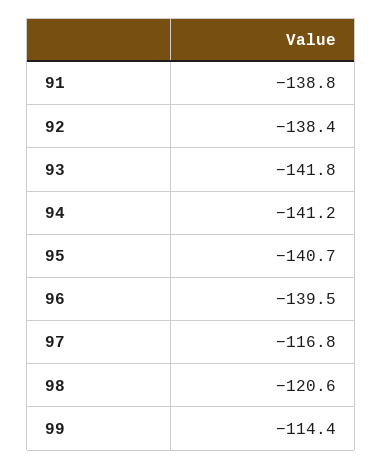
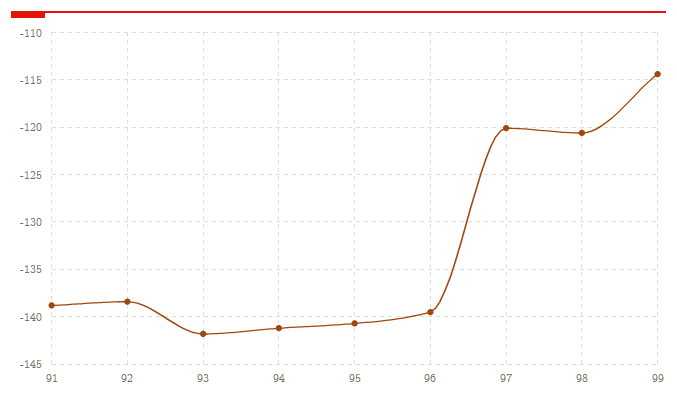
97: -116.8 -> -120

